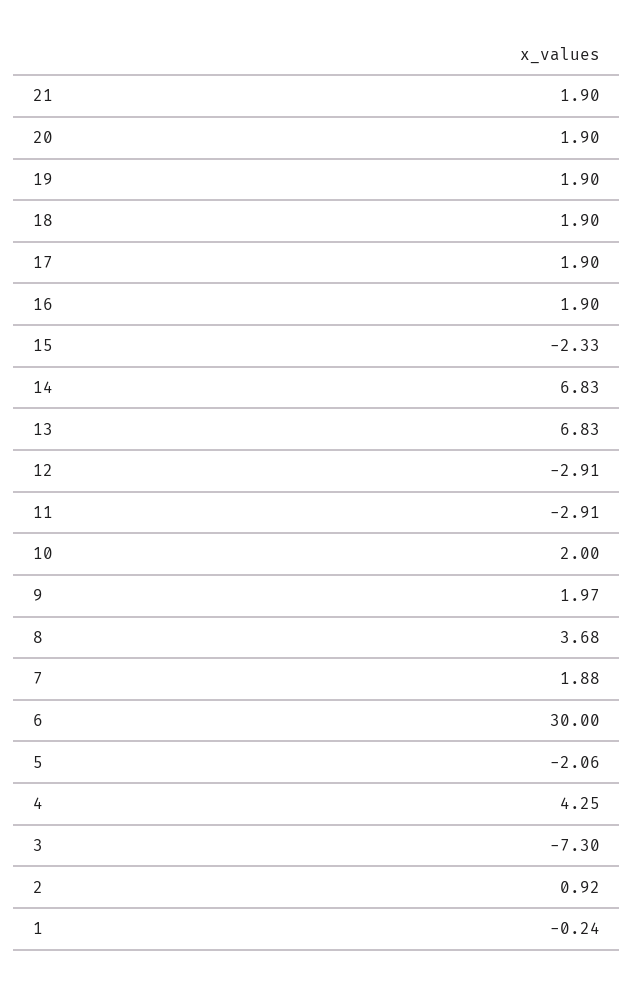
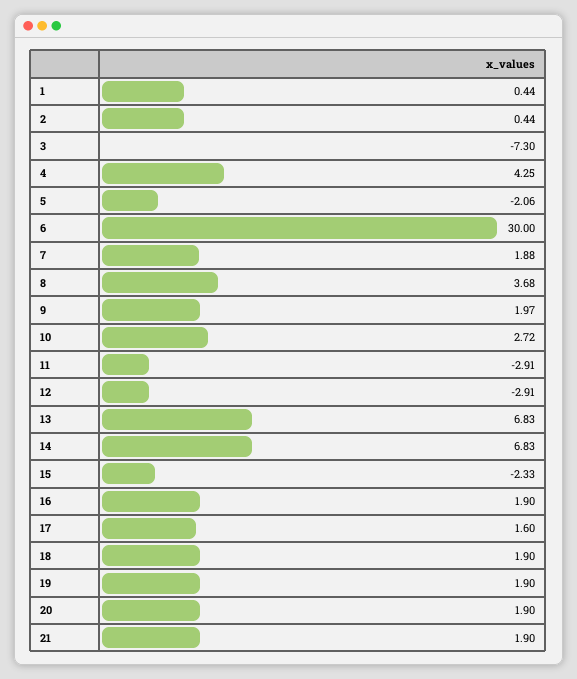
17: 1.9 -> 1.6
10: 2 -> 2.72
2: 0.92 -> 0.44
1: -0.24 -> 0.44

